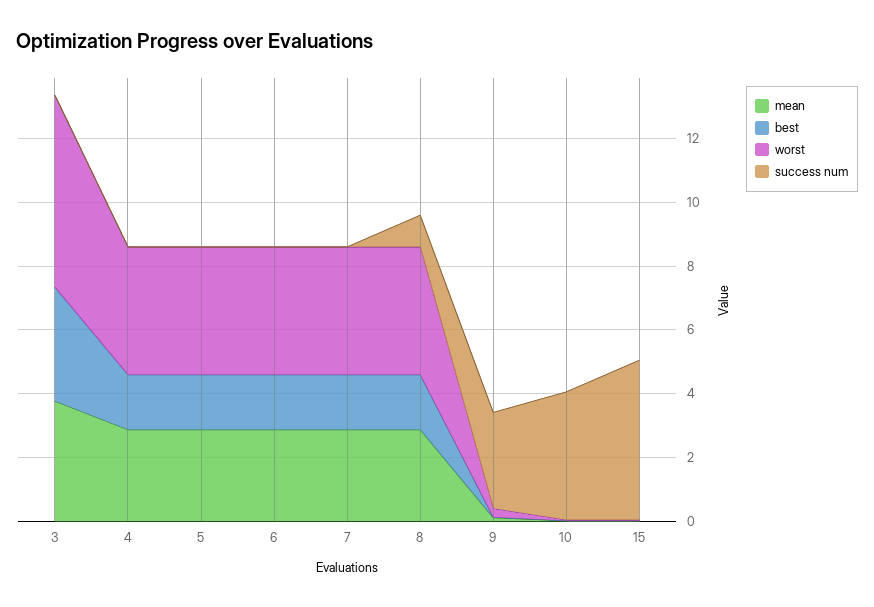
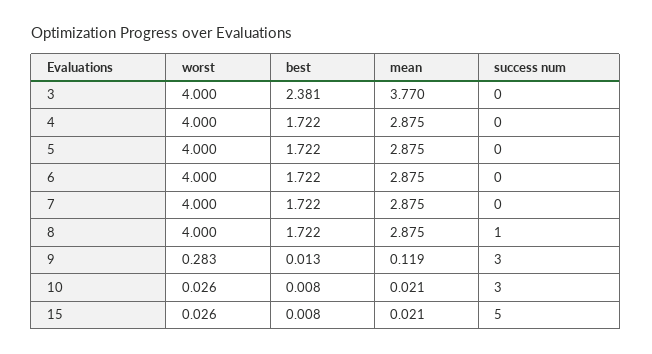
best, 3: 3.5 -> 2.381
worst, 3: 6 -> 4
success num, 10: 4 -> 3

